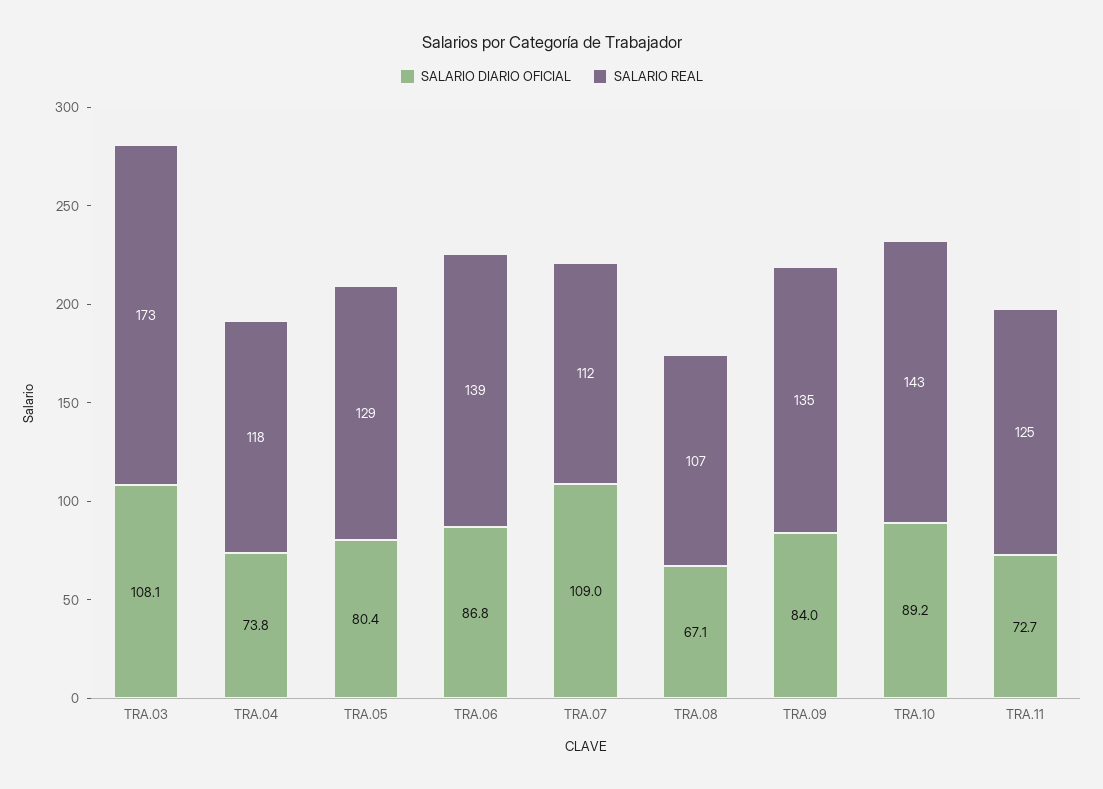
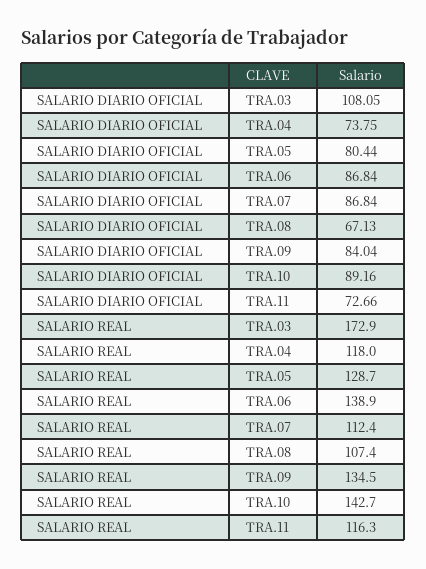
SALARIO DIARIO OFICIAL, TRA.07: 109 -> 86.84
SALARIO REAL, TRA.11: 125 -> 116.3

